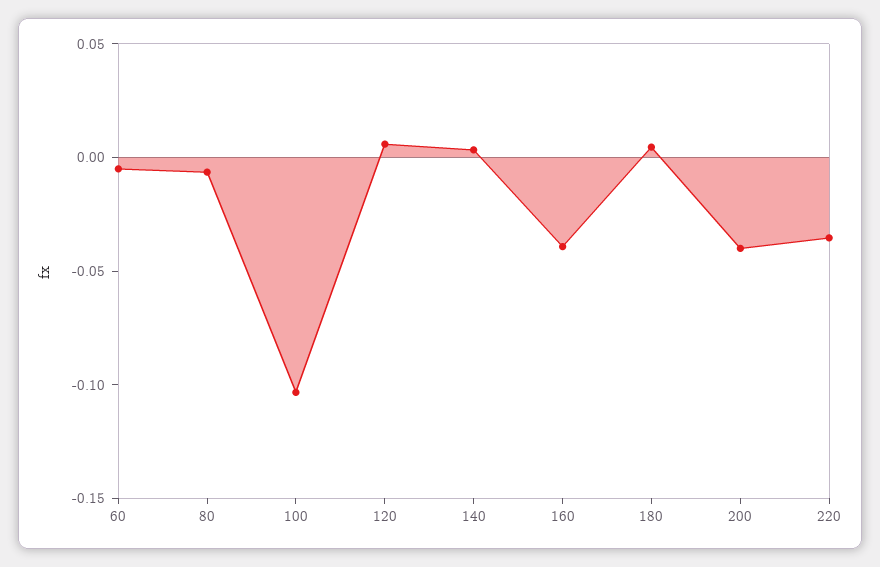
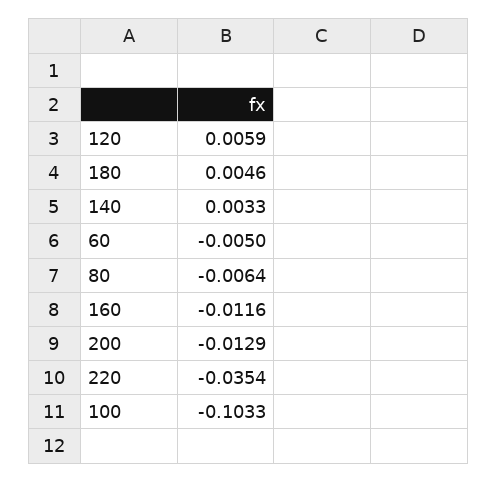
160: -0.04 -> -0.0116
200: -0.04 -> -0.0129

